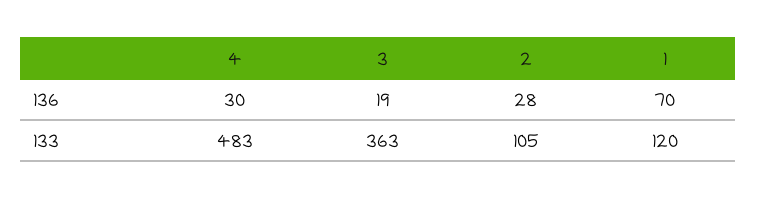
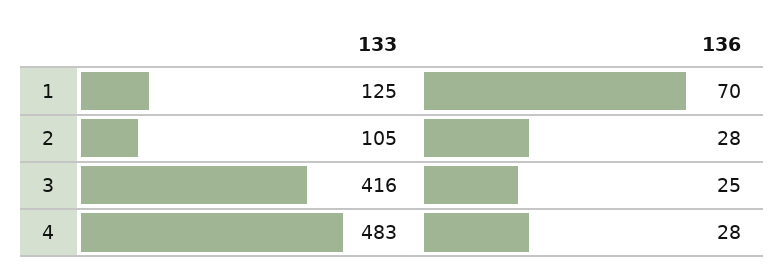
4, 136: 30 -> 28
3, 136: 19 -> 25
3, 133: 363 -> 416
1, 133: 120 -> 125

